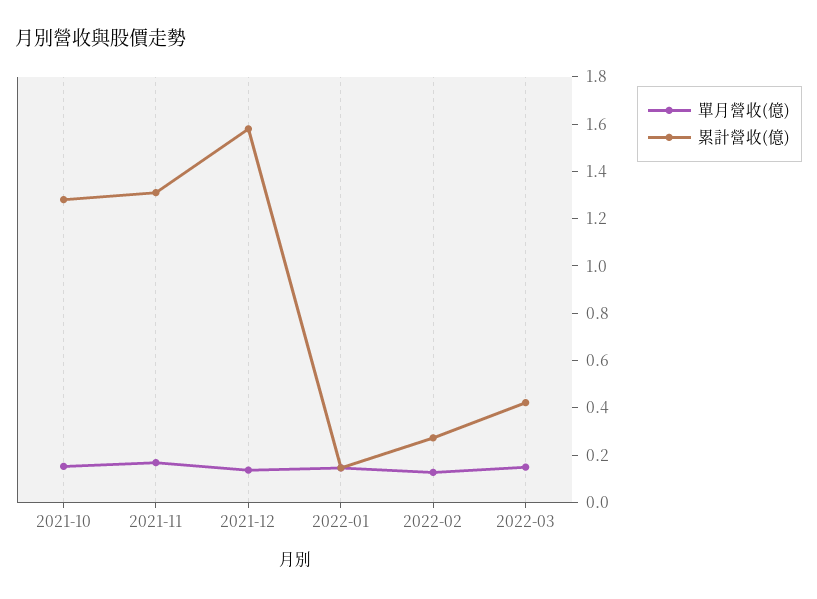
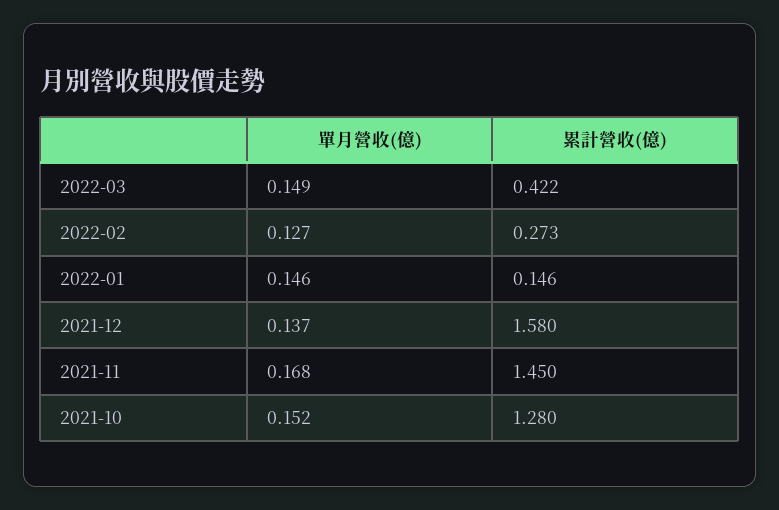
累計營收(億), 2021-11: 1.3 -> 1.45

